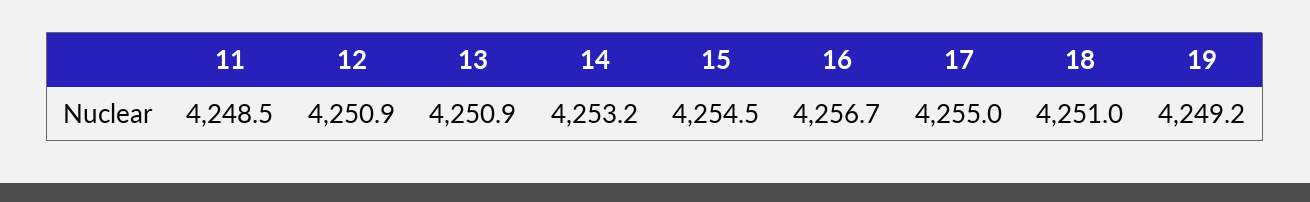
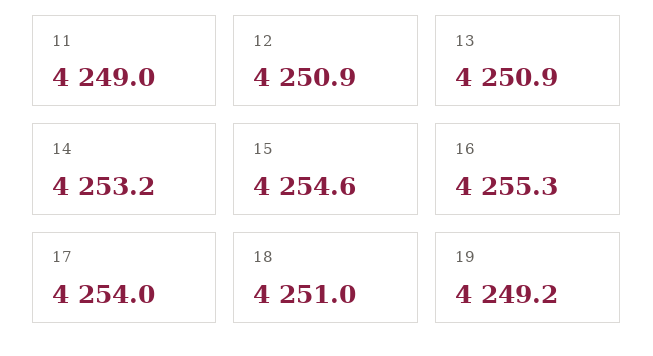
11: 4248.5 -> 4249
15: 4254.5 -> 4254.6
16: 4256.7 -> 4255.3
17: 4255 -> 4254

